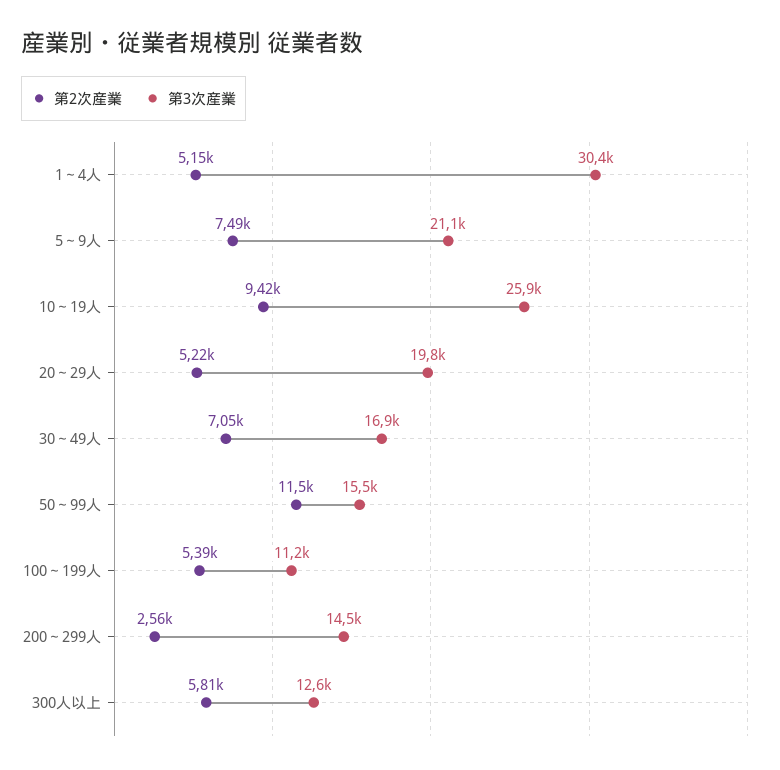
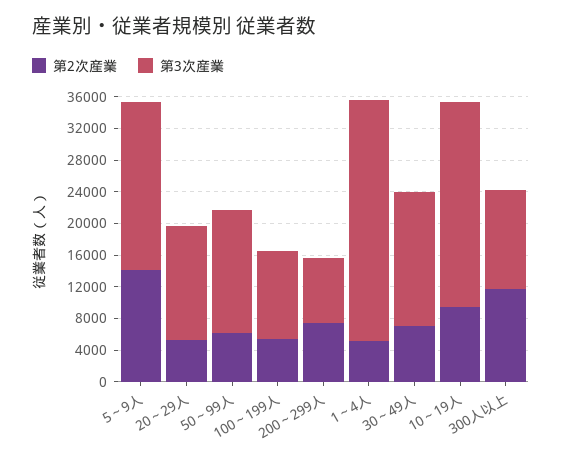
第2次産業, 5～9人: 7490 -> 14000
第3次産業, 20～29人: 19800 -> 14000
第2次産業, 50～99人: 11500 -> 6000
第2次産業, 200～299人: 2560 -> 8000
第3次産業, 200～299人: 14500 -> 8000
第2次産業, 300人以上: 5810 -> 12000

